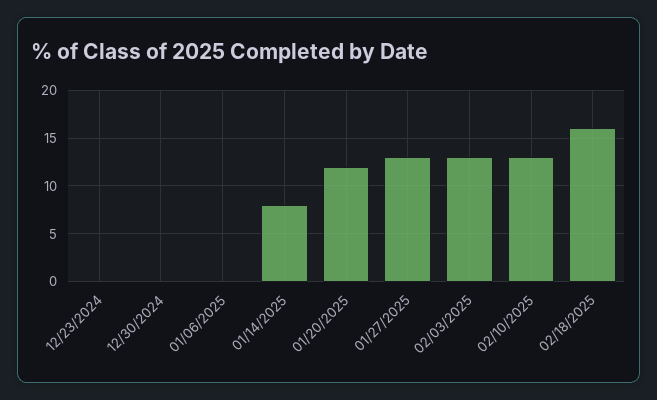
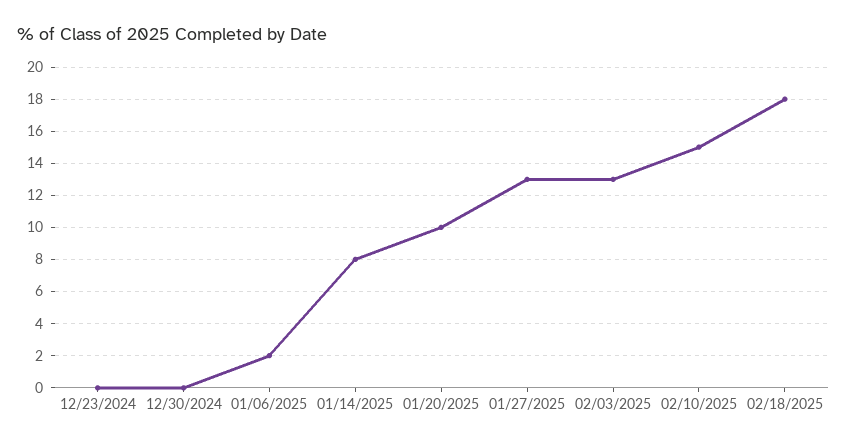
01/06/2025: 0 -> 2
01/20/2025: 12 -> 10
02/10/2025: 13 -> 15
02/18/2025: 16 -> 18

